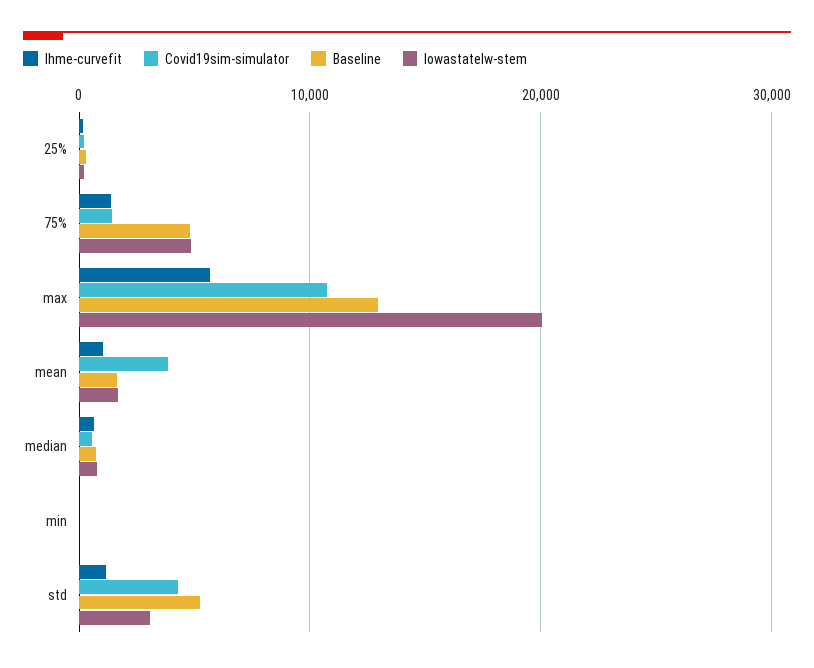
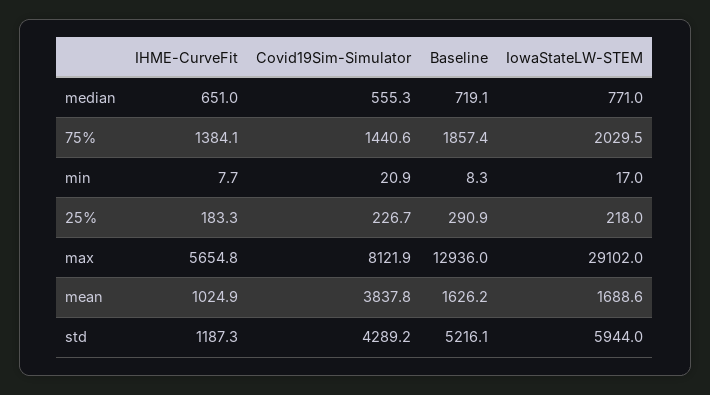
Baseline, 75%: 5000 -> 1857.4
Iowastatelw-stem, 75%: 5000 -> 2029.5
Covid19sim-simulator, max: 11000 -> 8121.9
Iowastatelw-stem, max: 20000 -> 29102
Iowastatelw-stem, std: 3000 -> 5944

